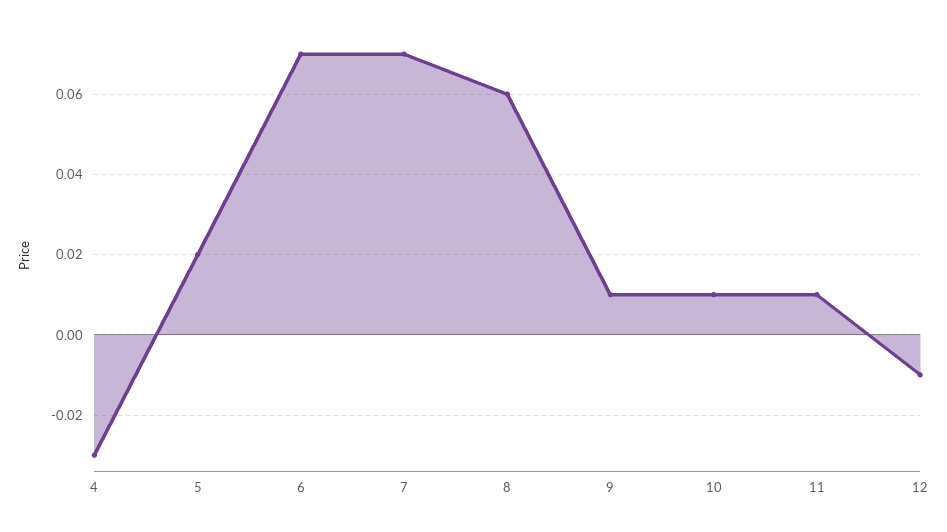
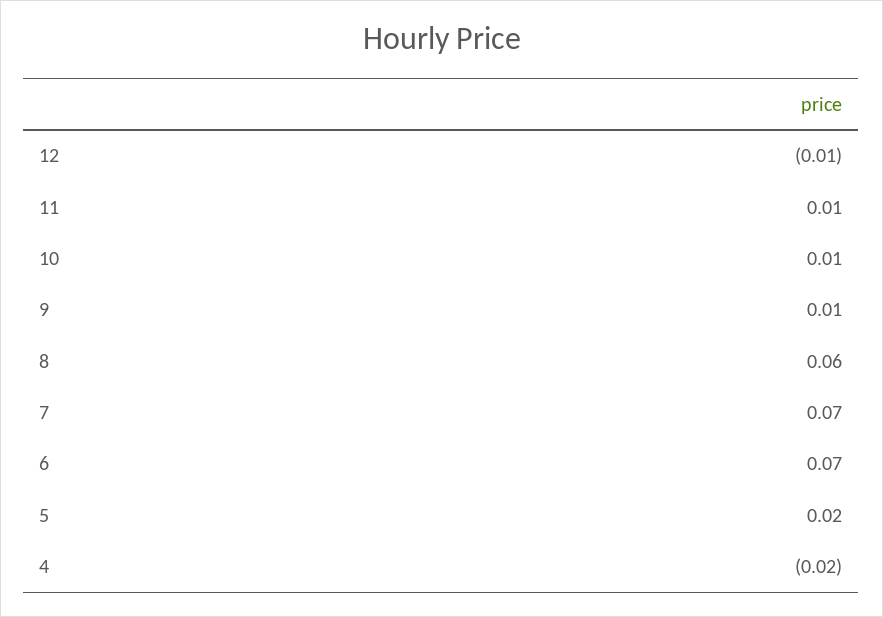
4: -0.03 -> -0.02

